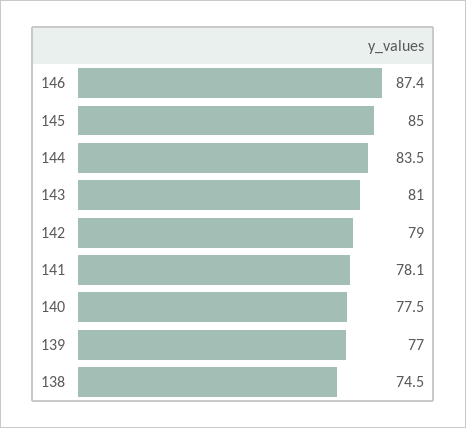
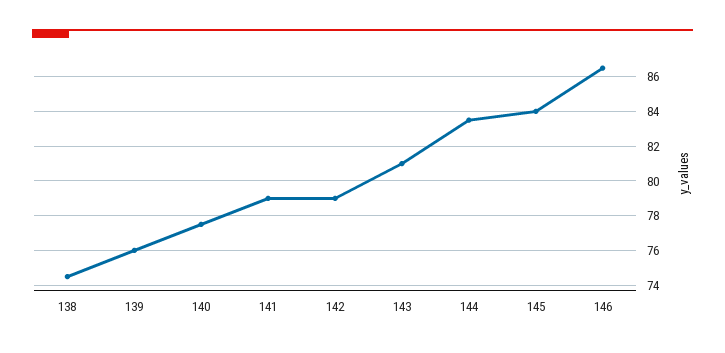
146: 87.4 -> 86.5
145: 85 -> 84
141: 78.1 -> 79
139: 77 -> 76

